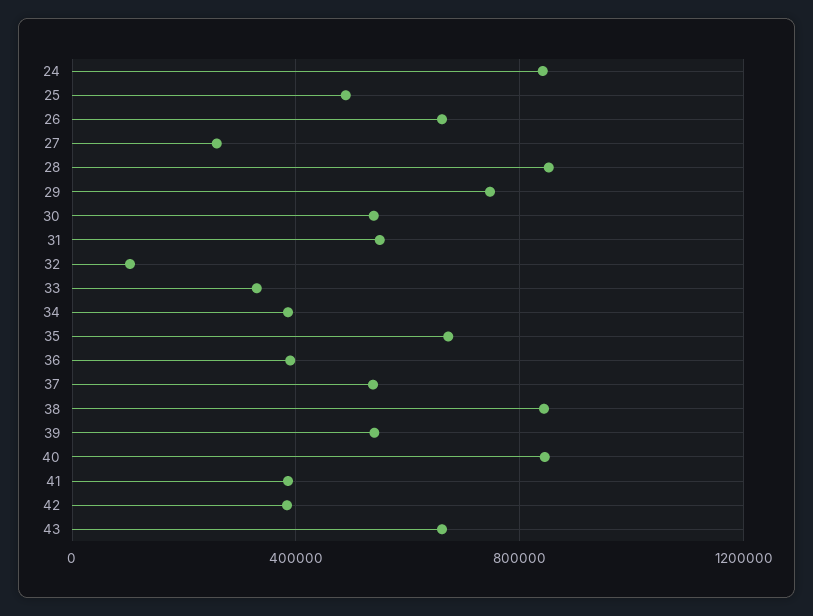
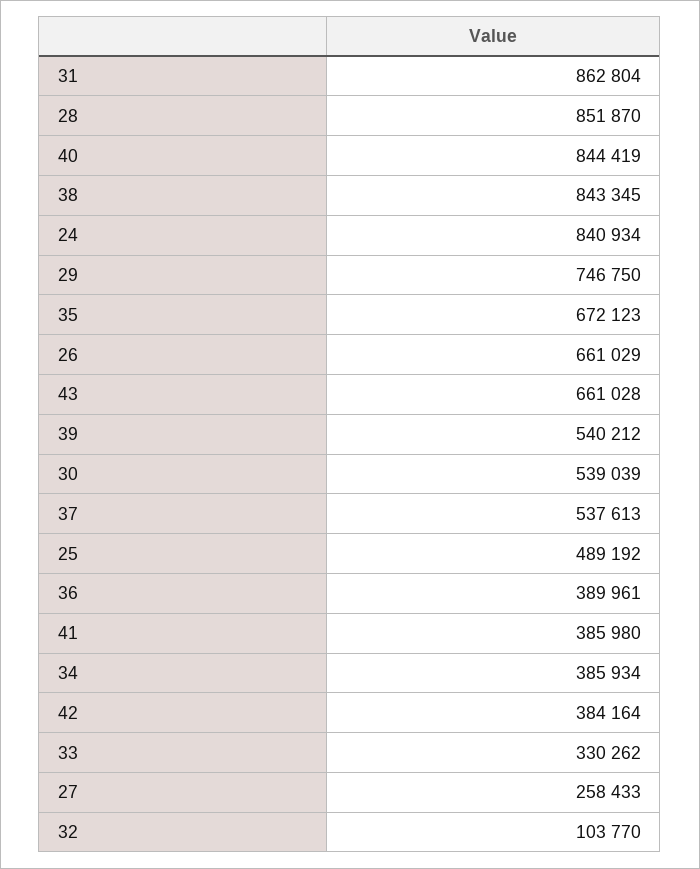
31: 550000 -> 862804

